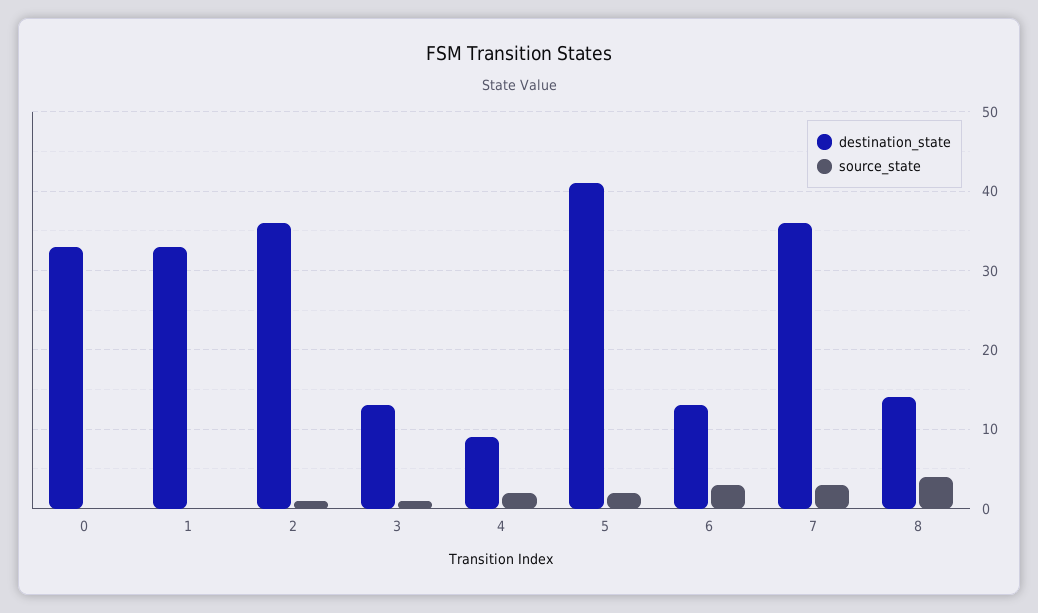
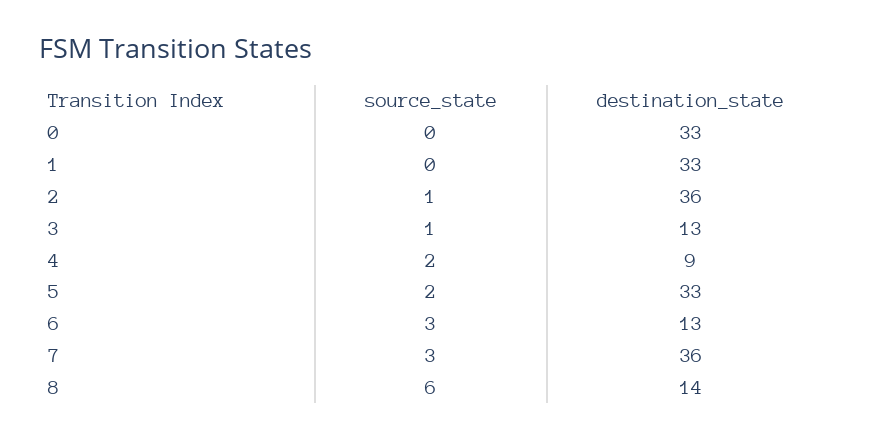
destination_state, 5: 41 -> 33
source_state, 8: 4 -> 6

